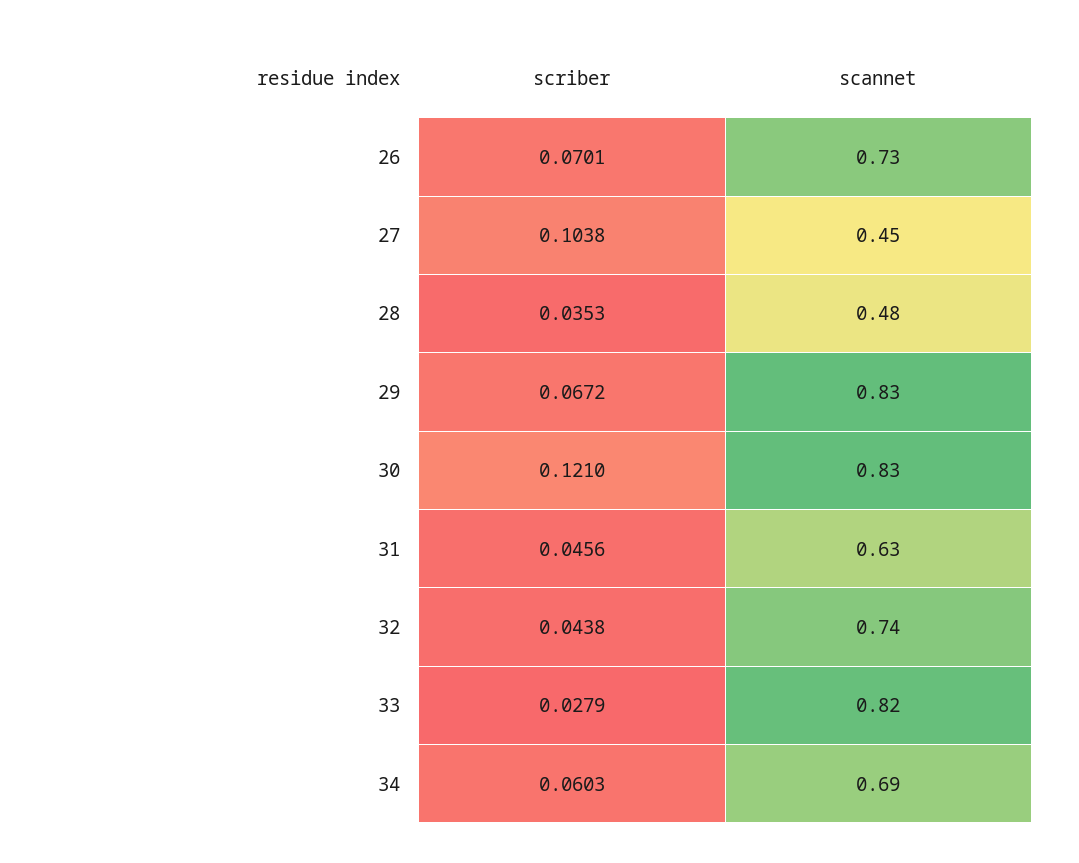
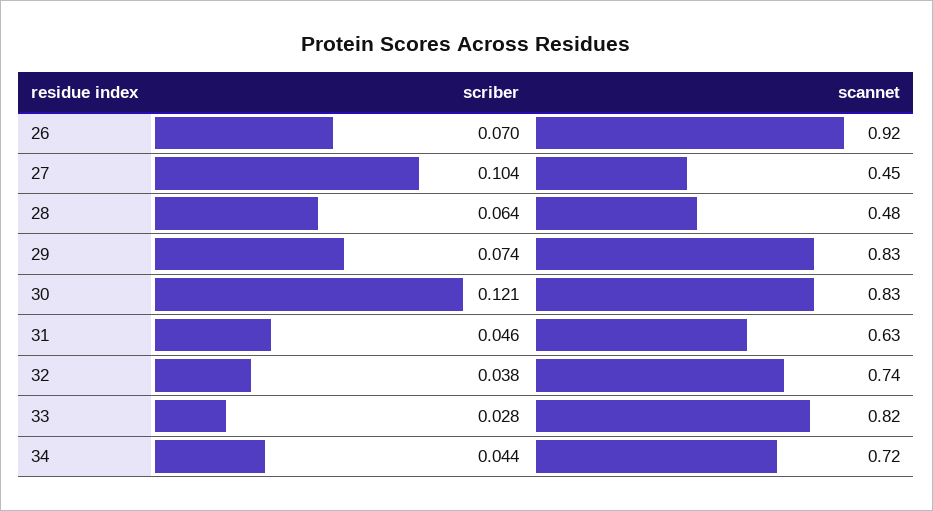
scannet, 26: 0.73 -> 0.92
scriber, 28: 0.0353 -> 0.064
scriber, 29: 0.0672 -> 0.074
scriber, 32: 0.0438 -> 0.038
scriber, 34: 0.0603 -> 0.044
scannet, 34: 0.69 -> 0.72

